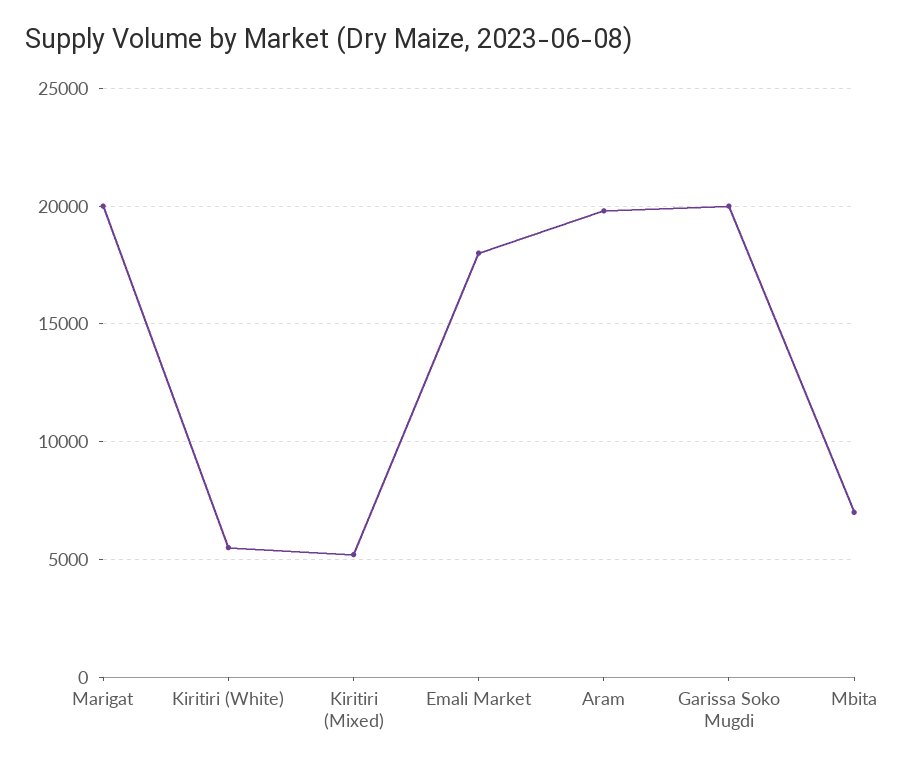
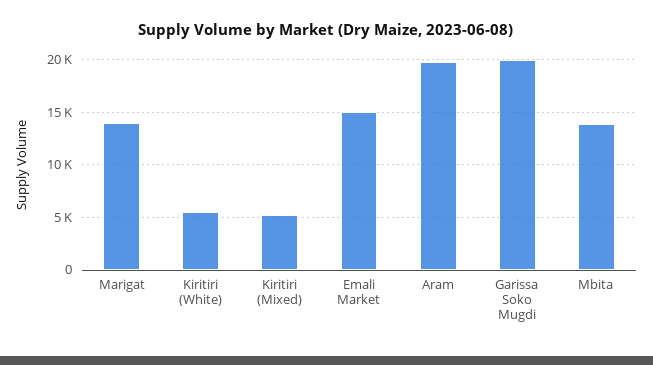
Marigat: 20000 -> 14000
Emali Market: 18000 -> 15000
Mbita: 7000 -> 14000

